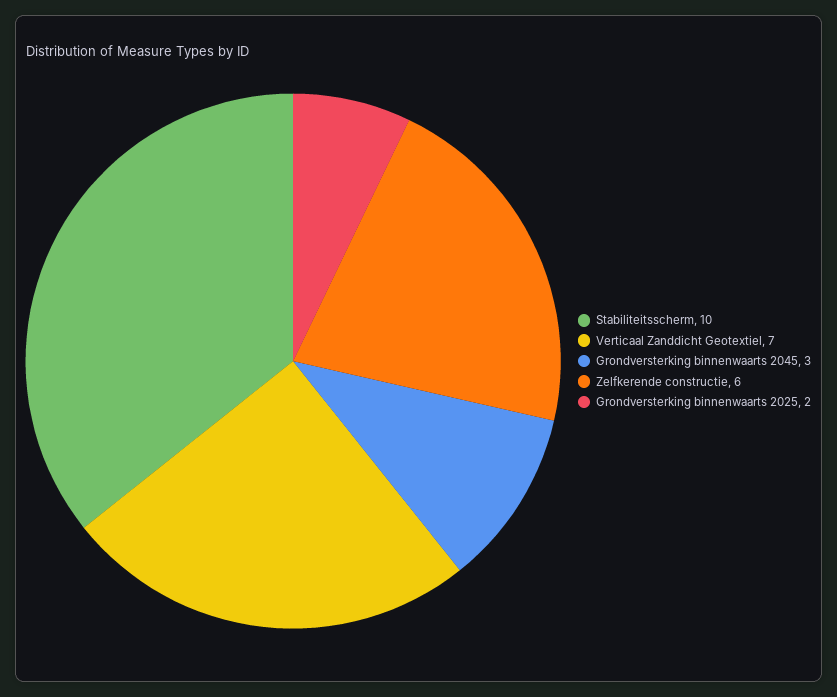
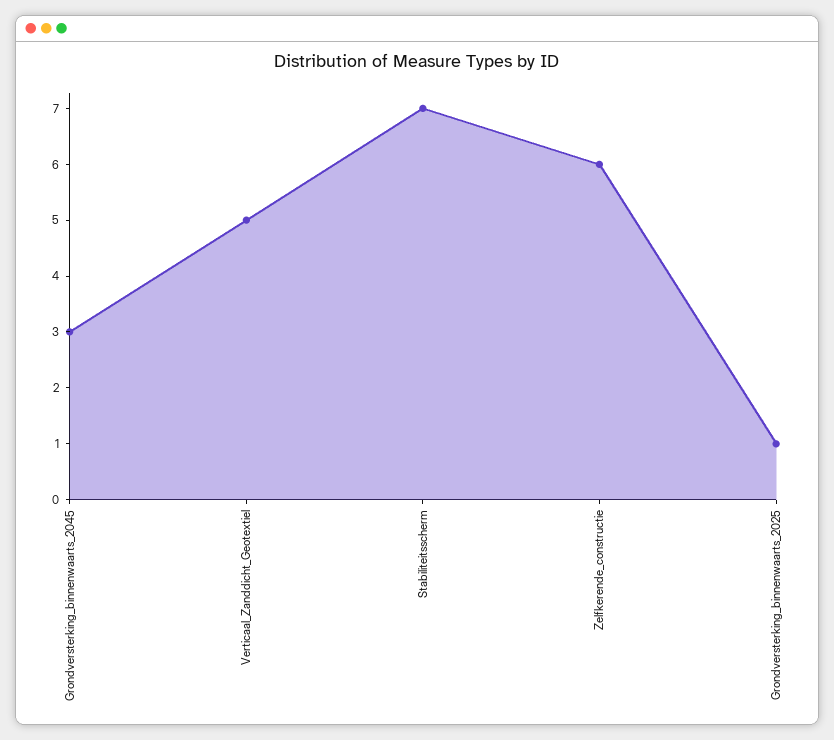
Stabiliteitsscherm: 10 -> 7
Verticaal Zanddicht Geotextiel: 7 -> 5
Grondversterking binnenwaarts 2025: 2 -> 1

